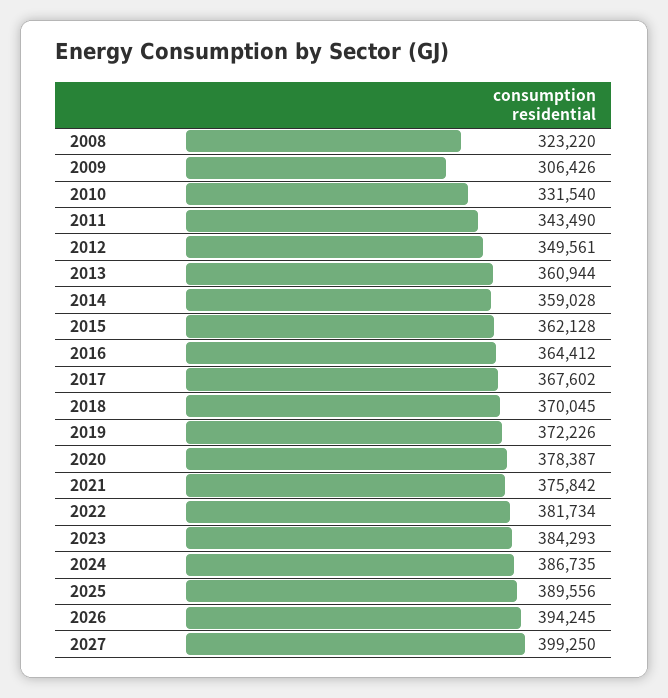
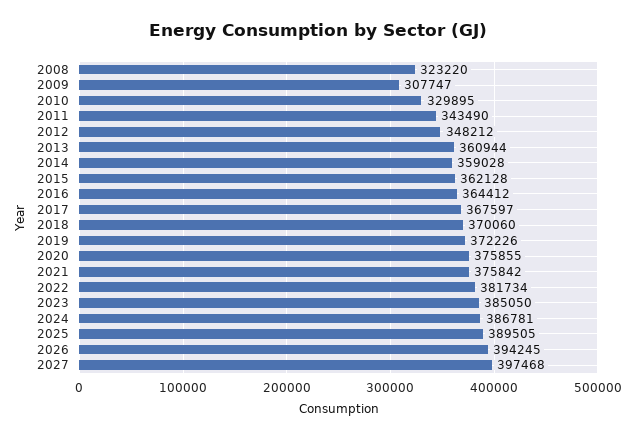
2009: 306426 -> 307747
2010: 331540 -> 329895
2012: 349561 -> 348212
2017: 367602 -> 367597
2018: 370045 -> 370060
2020: 378387 -> 375855
2023: 384293 -> 385050
2024: 386735 -> 386781
2025: 389556 -> 389505
2027: 399250 -> 397468

